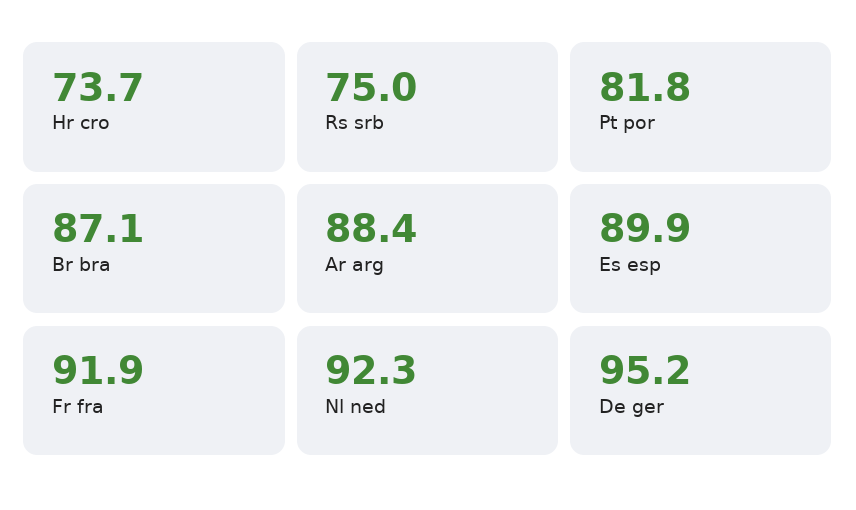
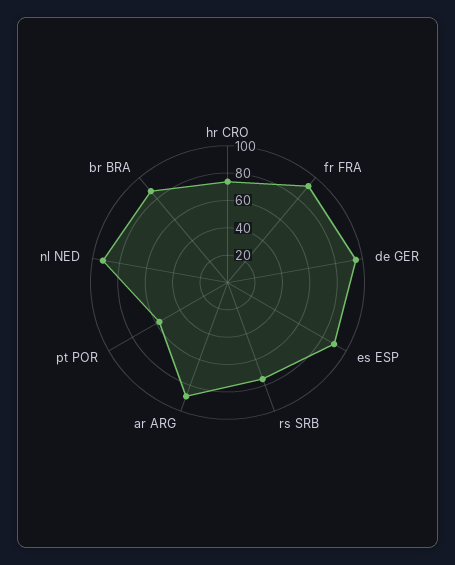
Pt por: 81.8 -> 60

